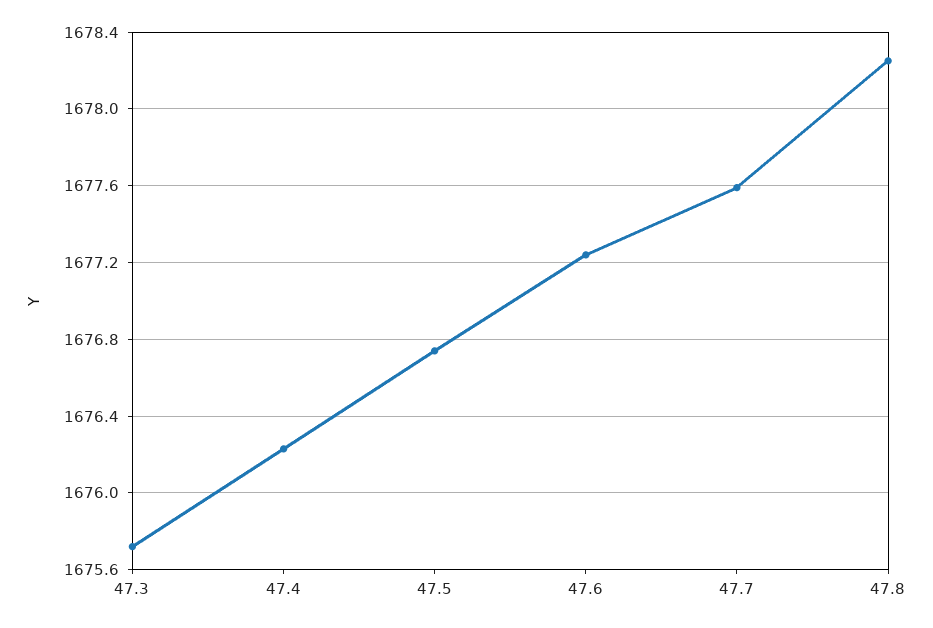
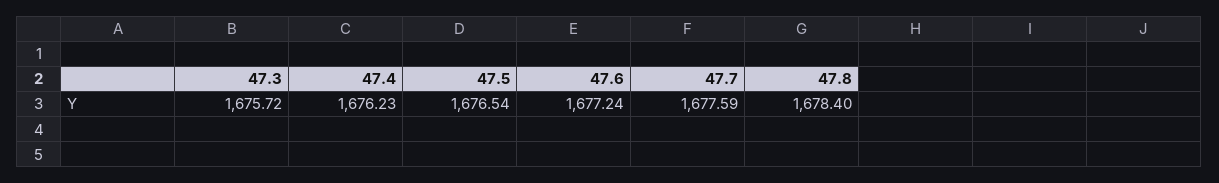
47.5: 1676.75 -> 1676.54
47.8: 1678.25 -> 1678.4

